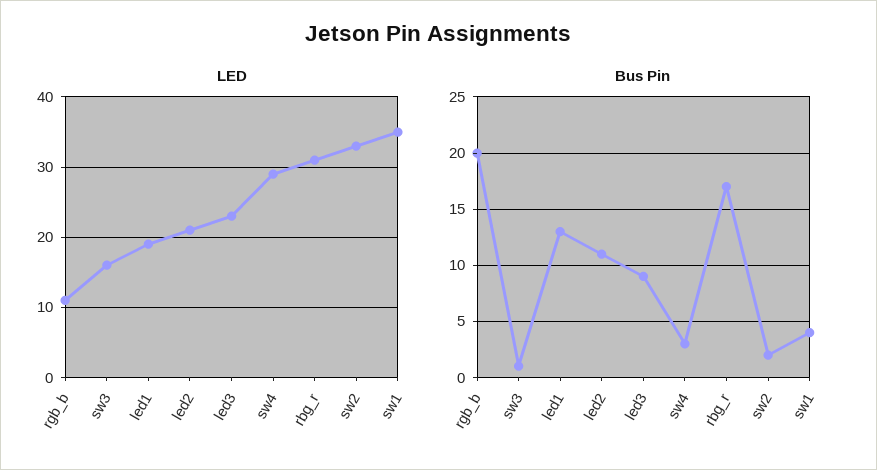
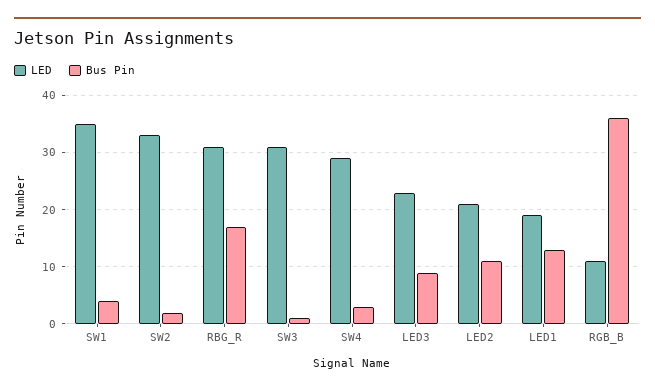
LED, sw3: 16 -> 30
Bus Pin, rgb_b: 20 -> 35

